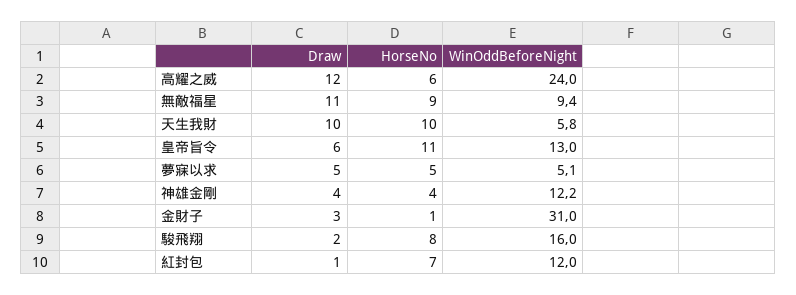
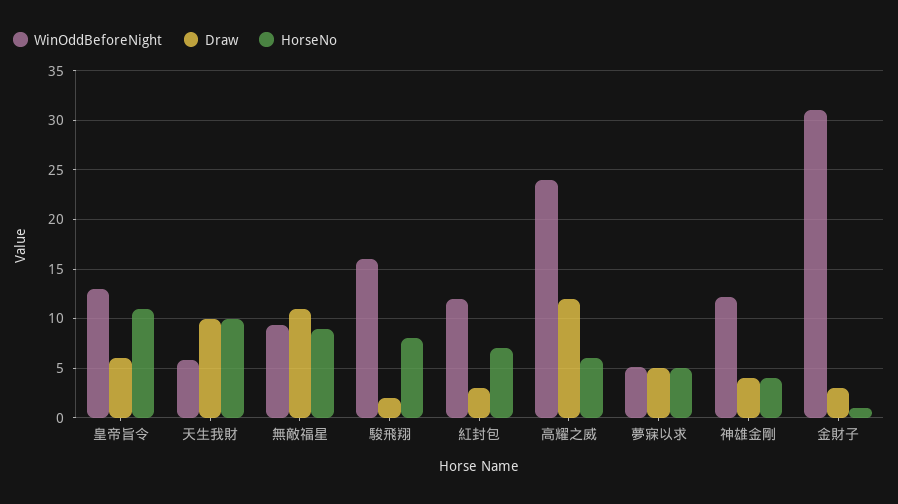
Draw, 紅封包: 1 -> 3

